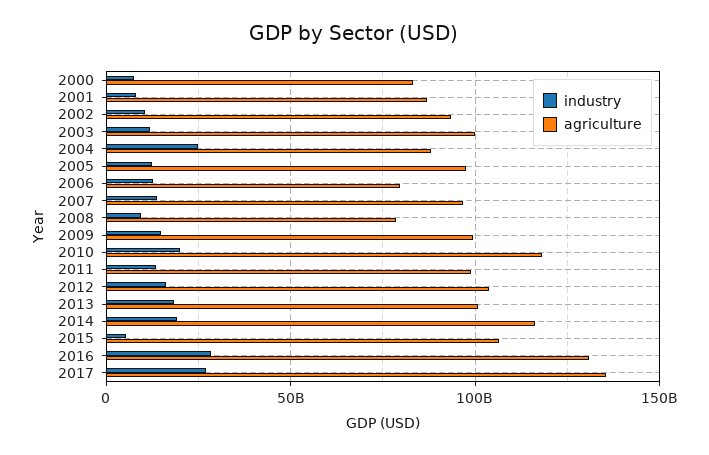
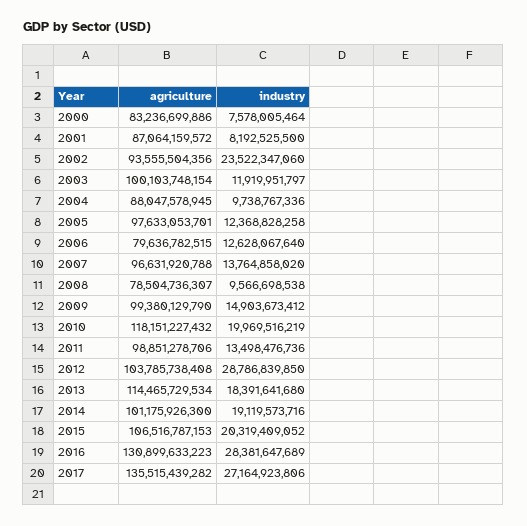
industry, 2002: 10000000000 -> 23522347060
industry, 2004: 25000000000 -> 9738767336
industry, 2012: 15000000000 -> 28786839850
agriculture, 2013: 100000000000 -> 114465729534
agriculture, 2014: 115000000000 -> 101175926300
industry, 2015: 5000000000 -> 20319409052

